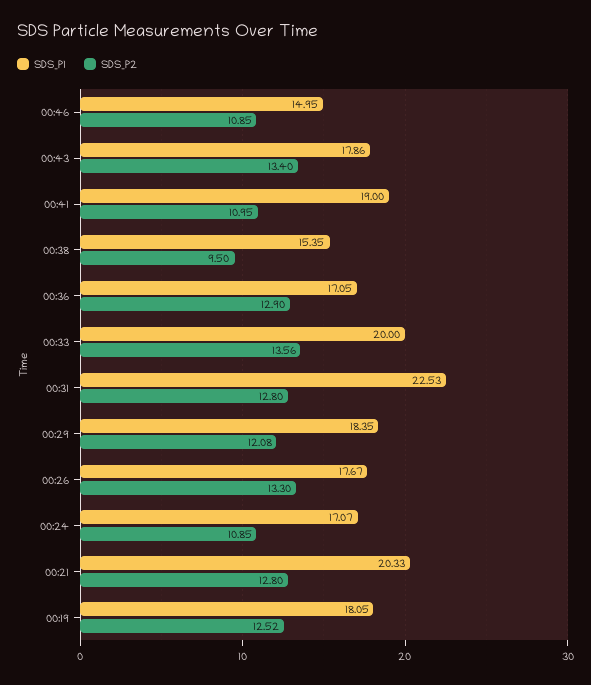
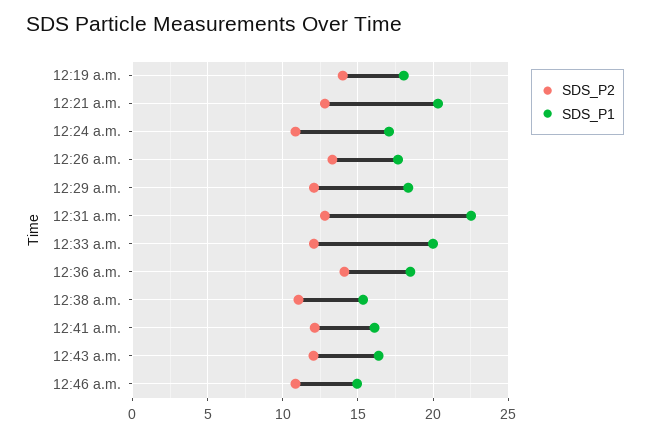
SDS_P1, 00:43: 17.86 -> 16.5
SDS_P2, 00:43: 13.4 -> 12
SDS_P1, 00:41: 19 -> 16
SDS_P2, 00:41: 10.95 -> 12
SDS_P2, 00:38: 9.5 -> 11
SDS_P1, 00:36: 17.05 -> 18.5
SDS_P2, 00:36: 12.9 -> 14
SDS_P2, 00:33: 13.56 -> 12
SDS_P2, 00:19: 12.52 -> 14

